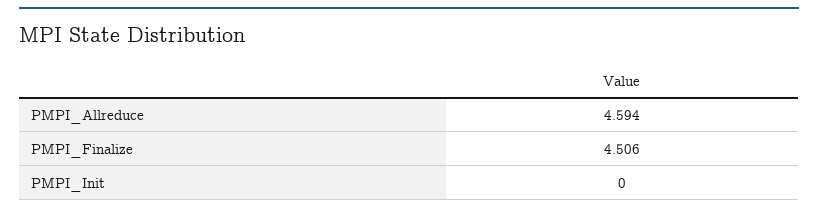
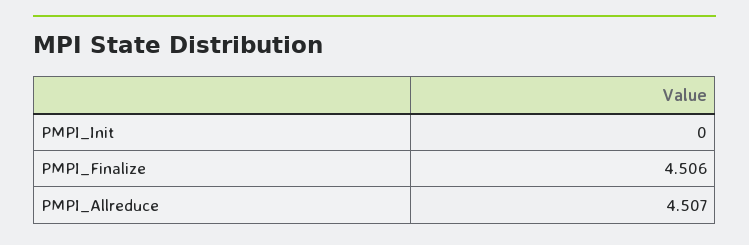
PMPI_Allreduce: 4.594 -> 4.507

